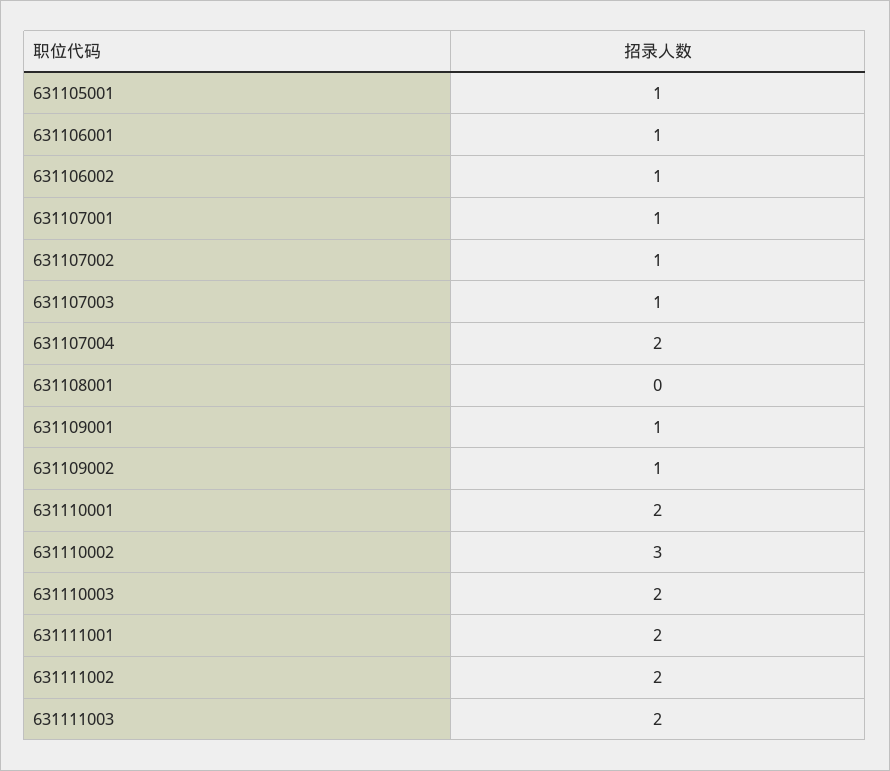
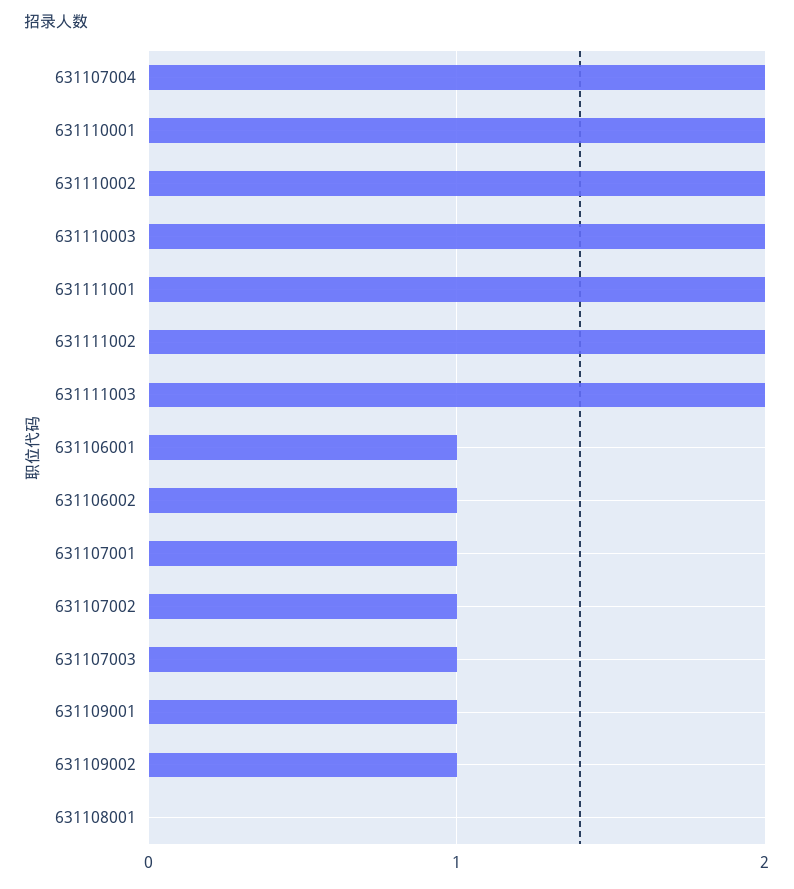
631105001: 1 -> none
631110002: 3 -> 2

